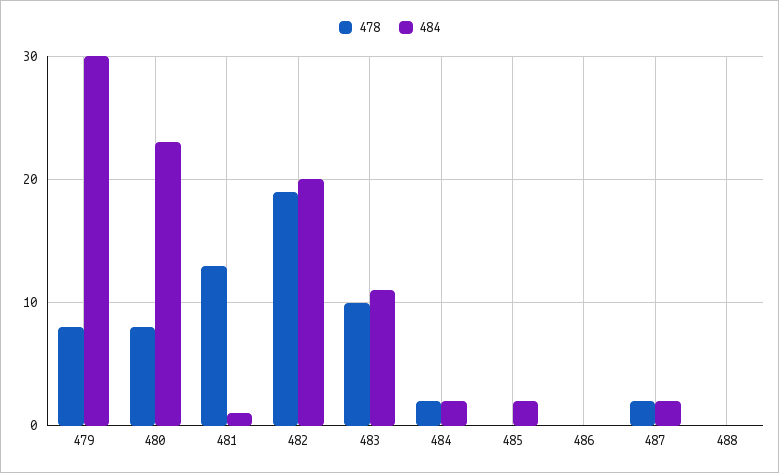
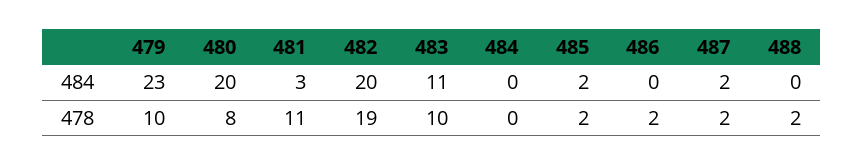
478, 479: 8 -> 10
484, 479: 30 -> 23
484, 480: 23 -> 20
478, 481: 13 -> 11
484, 481: 1 -> 3
478, 484: 2 -> 0
484, 484: 2 -> 0
478, 485: 0 -> 2
478, 486: 0 -> 2
478, 488: 0 -> 2

